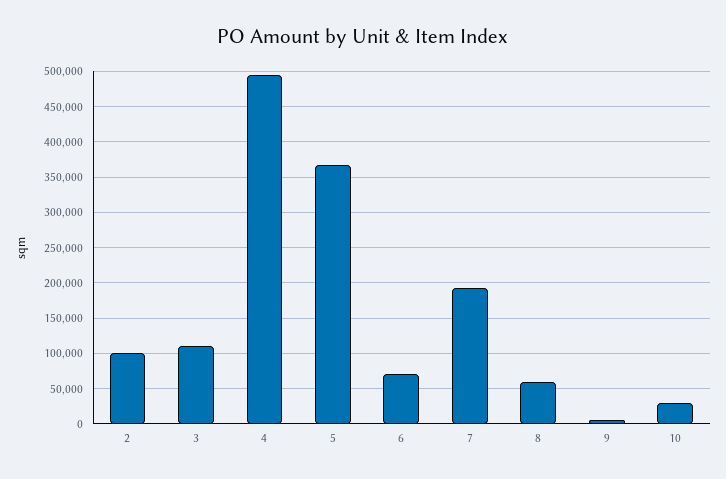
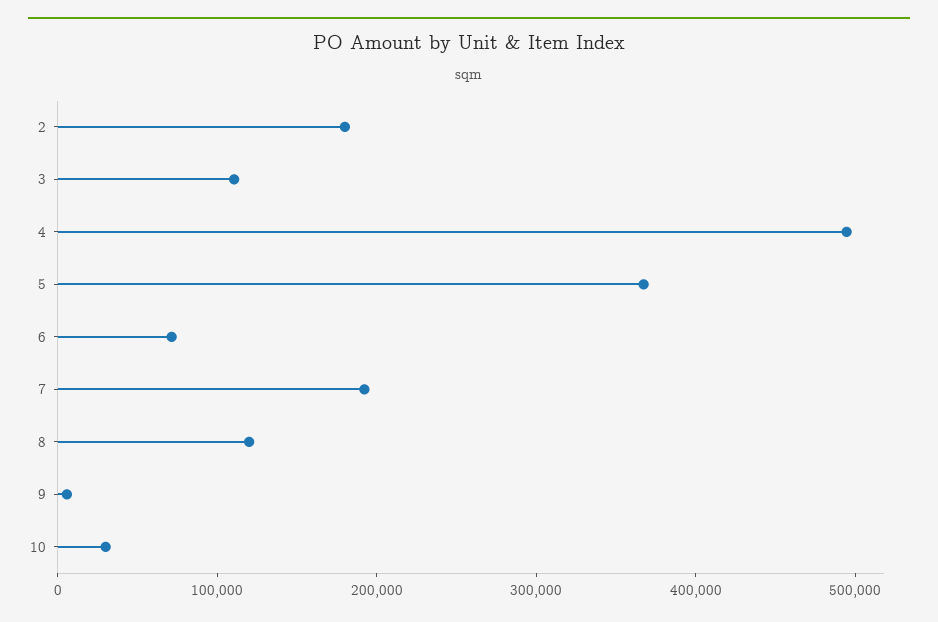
2: 100000 -> 180000
8: 60000 -> 120000

